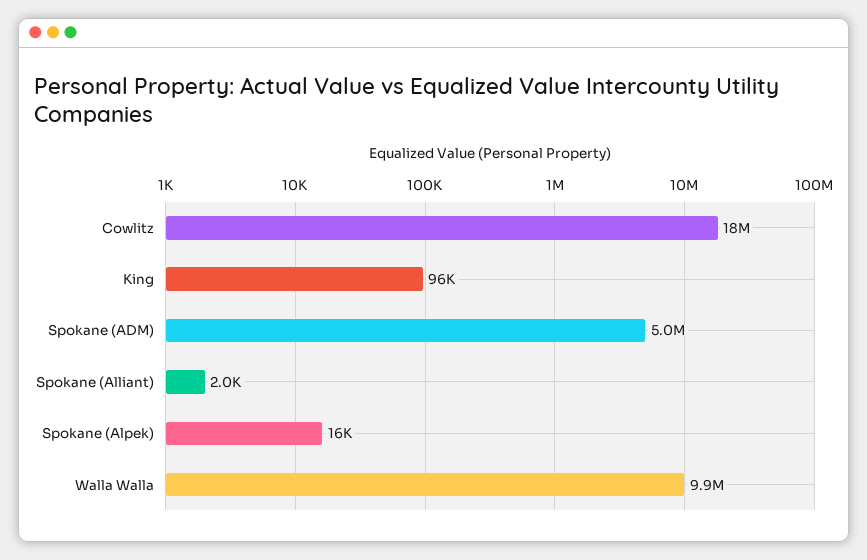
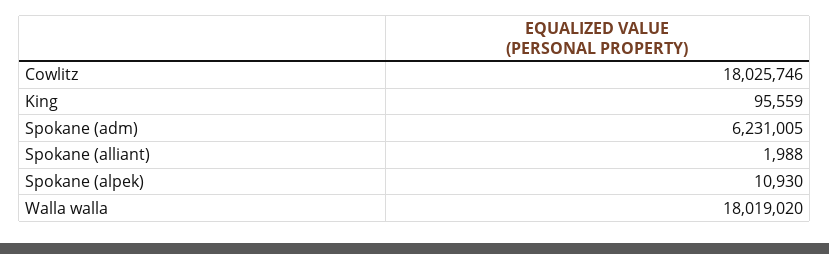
Spokane (ADM): 5000000 -> 6231005
Spokane (Alpek): 16000 -> 10930
Walla Walla: 9900000 -> 18019020

